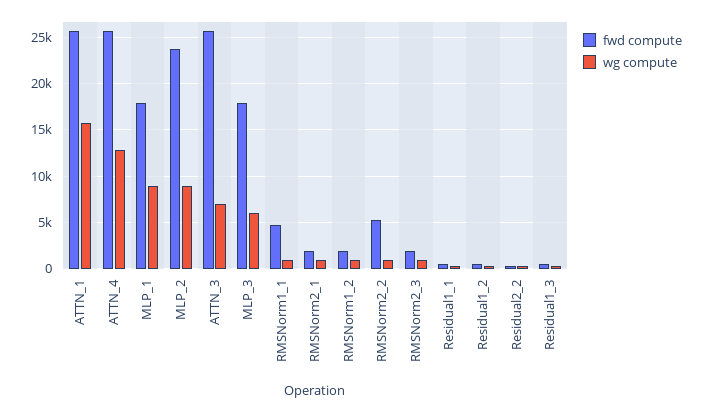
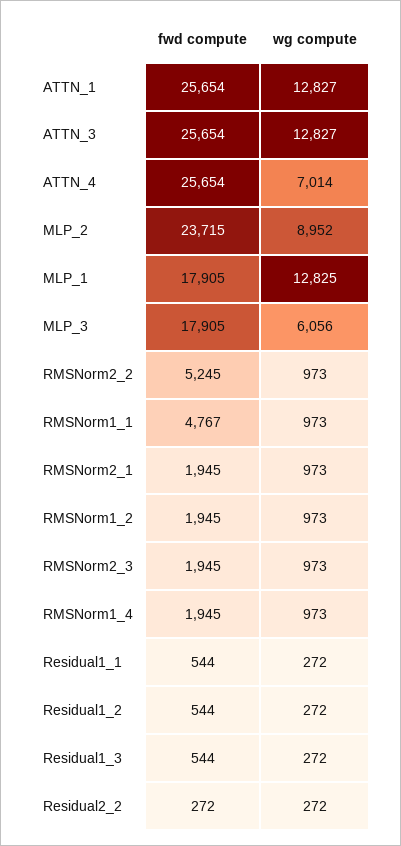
wg compute, ATTN_1: 16000 -> 12827
wg compute, ATTN_4: 13000 -> 7014
wg compute, MLP_1: 9000 -> 12825
wg compute, ATTN_3: 7000 -> 12827
fwd compute, RMSNorm1_4: none -> 1945
wg compute, RMSNorm1_4: none -> 973

